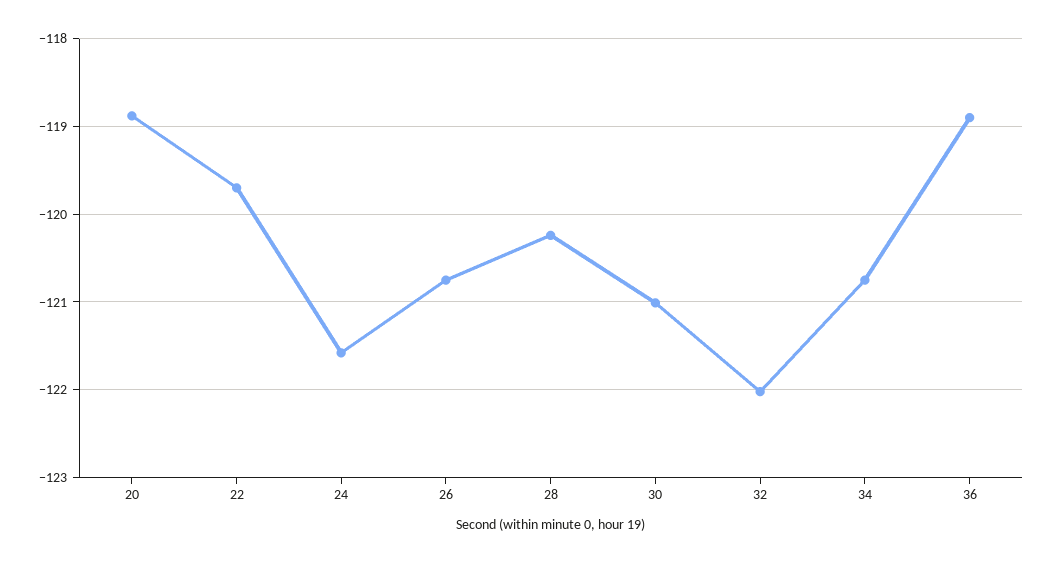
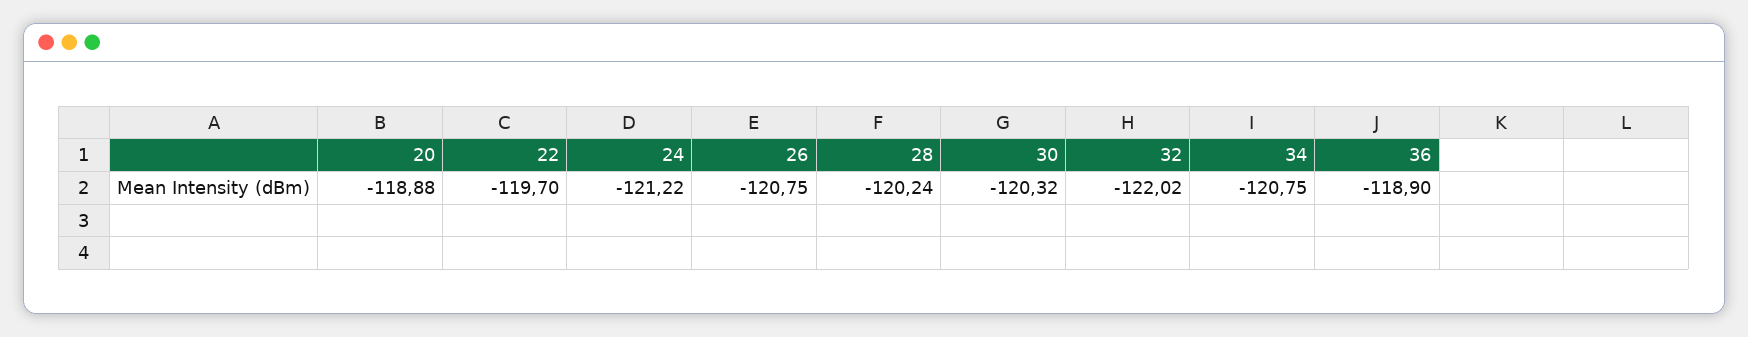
24: -121.6 -> -121.22
30: -121 -> -120.32

